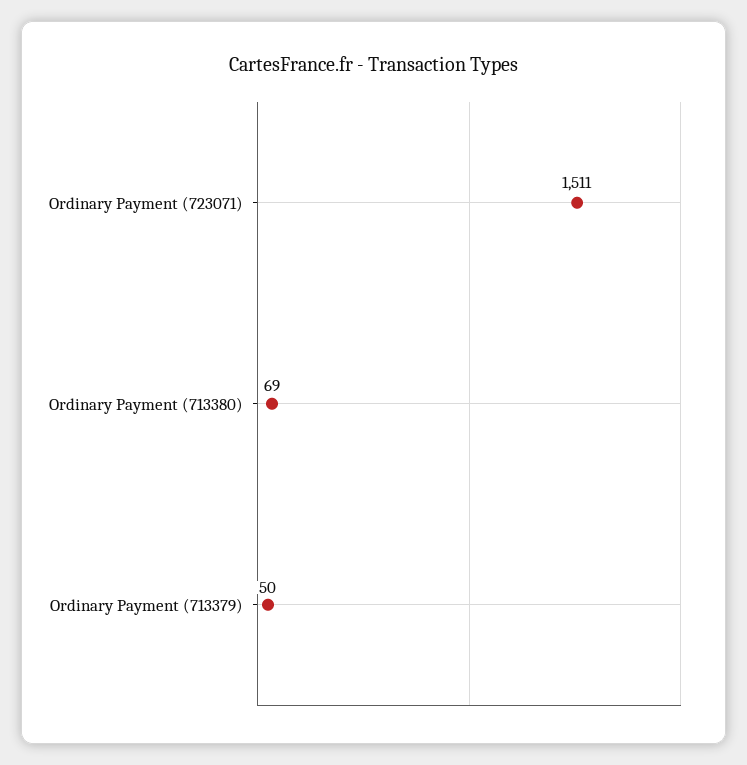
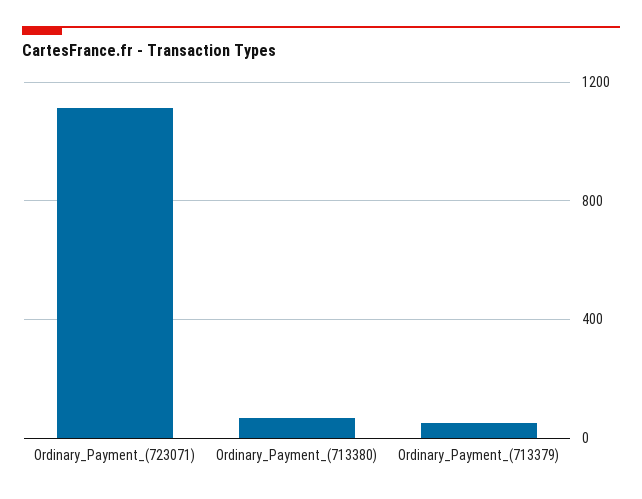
Ordinary Payment (723071): 1511 -> 1100

